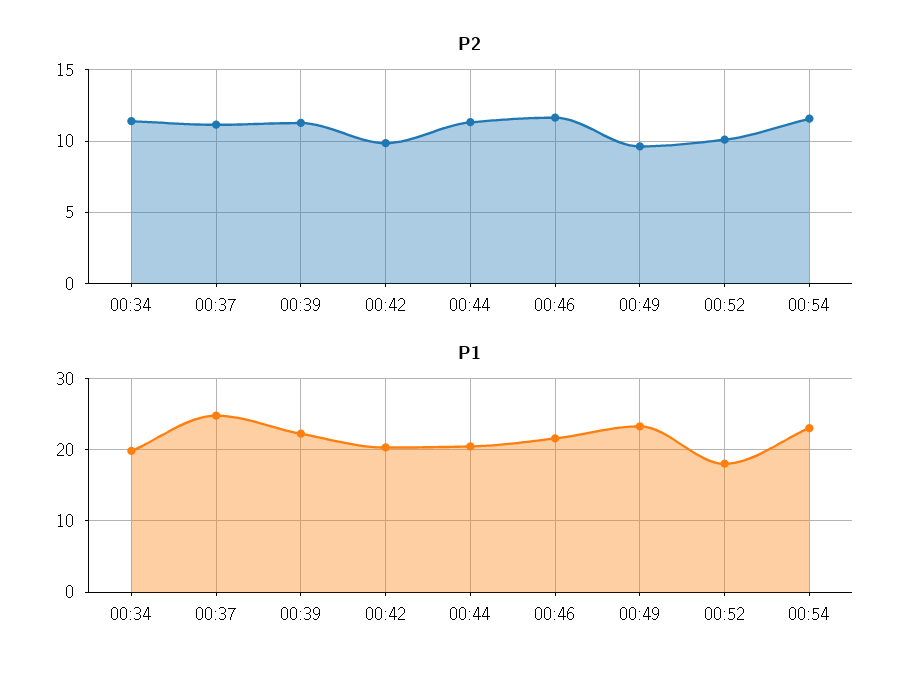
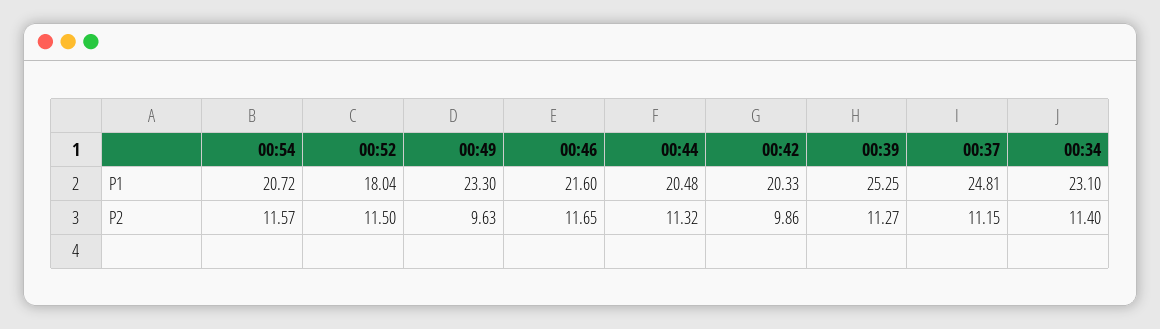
P2, 00:52: 10 -> 11.5
P1, 00:34: 20 -> 23.1
P1, 00:39: 22 -> 25.25
P1, 00:54: 23 -> 20.72

